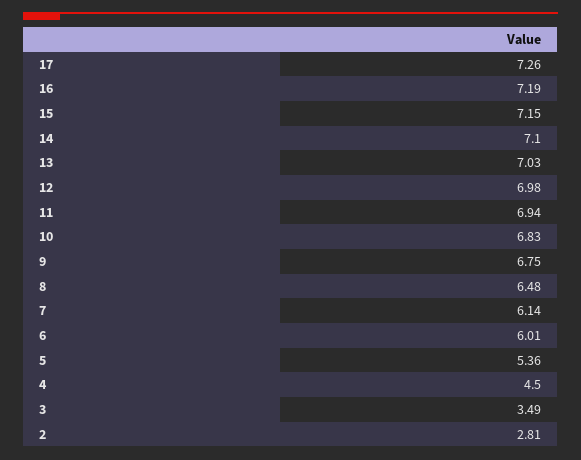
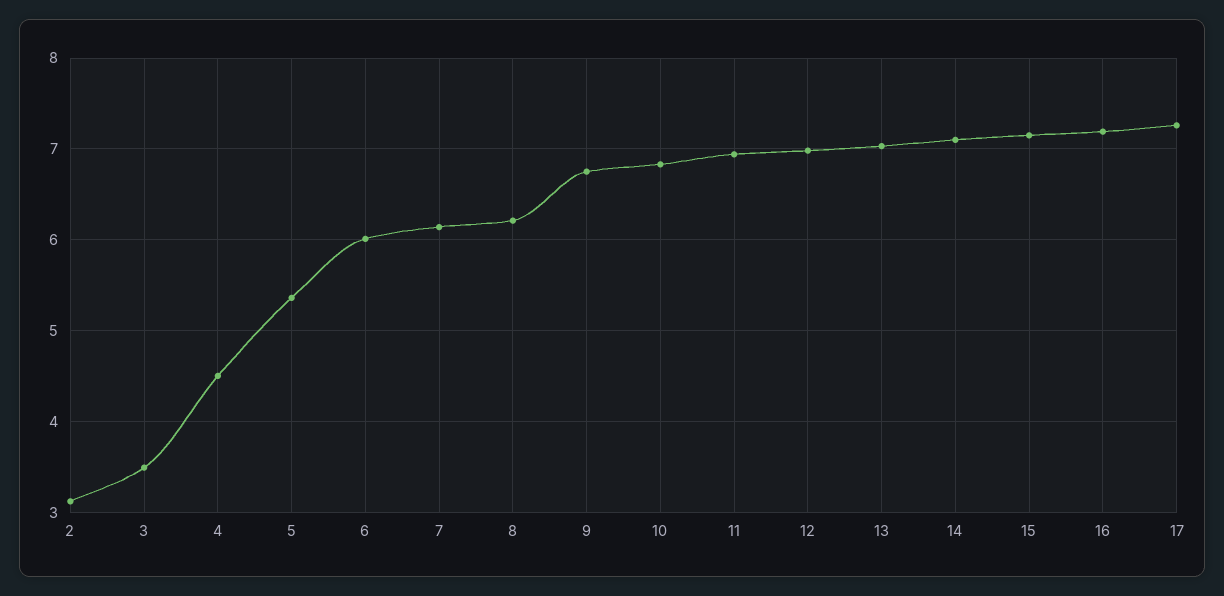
8: 6.48 -> 6.2
2: 2.81 -> 3.1

